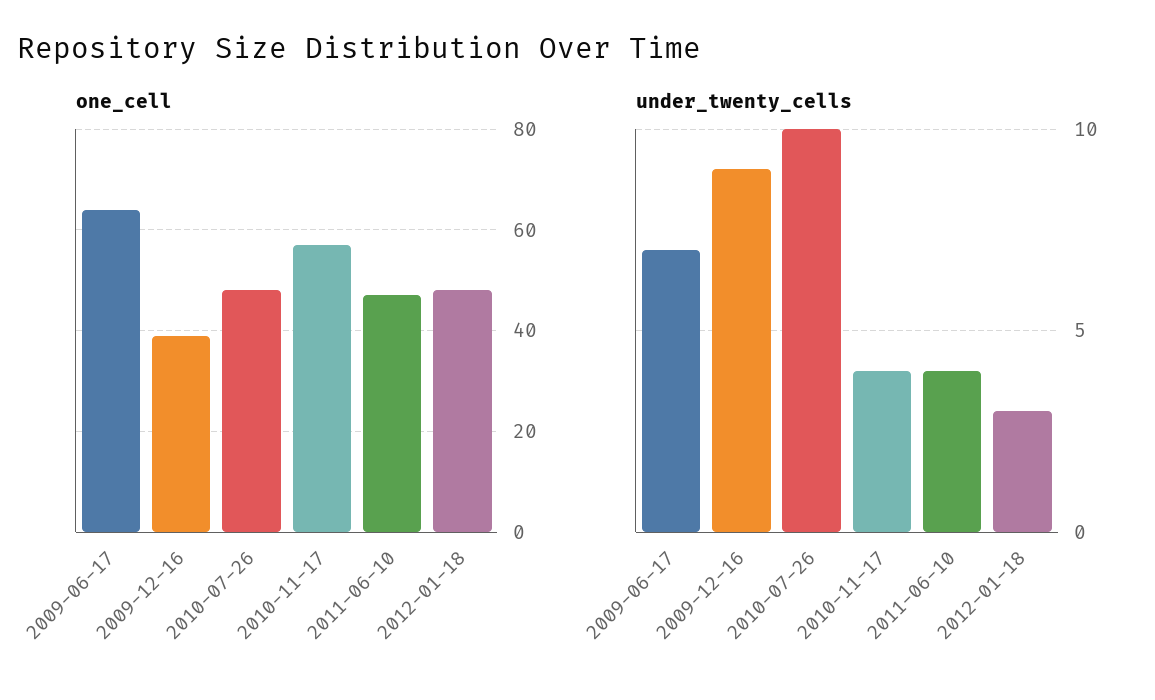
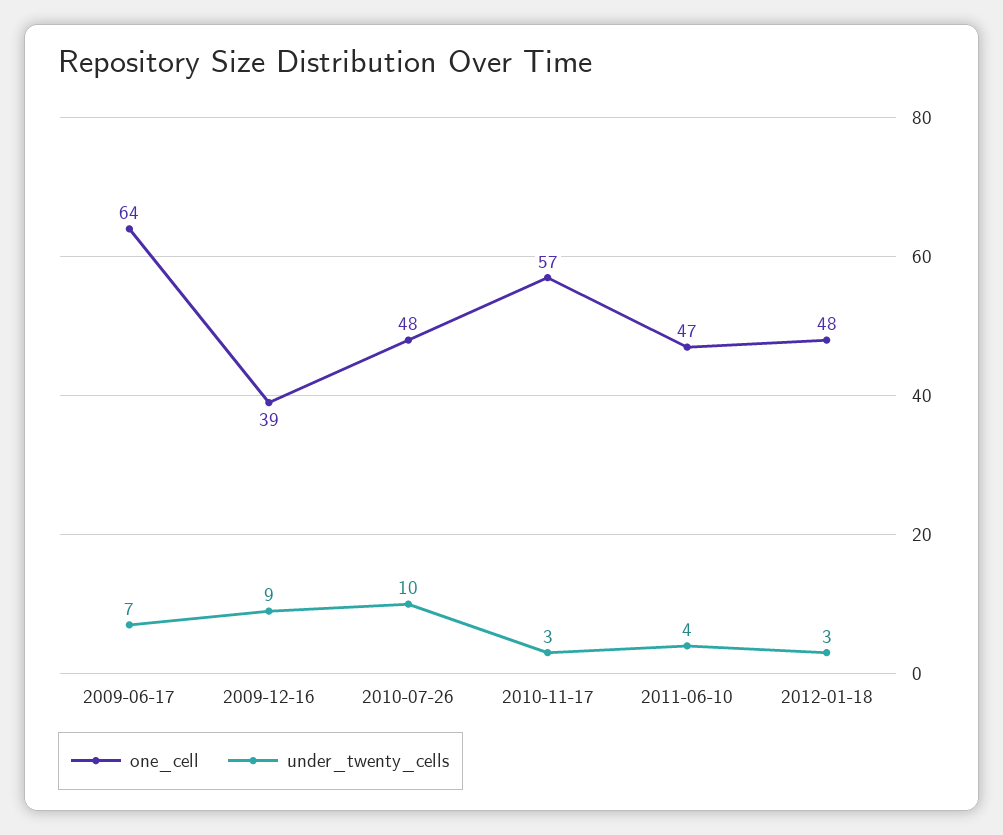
under_twenty_cells, 2010-11-17: 4 -> 3

